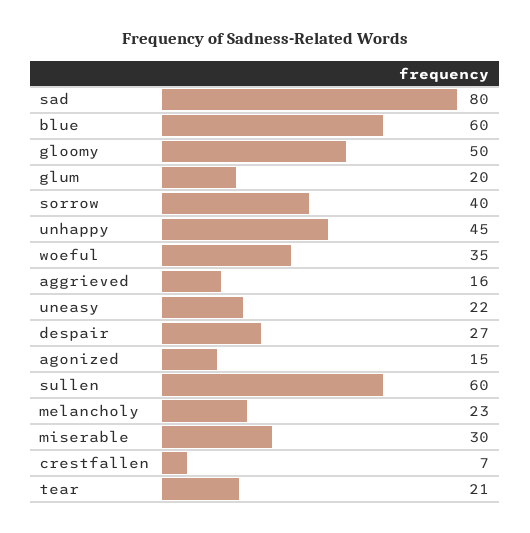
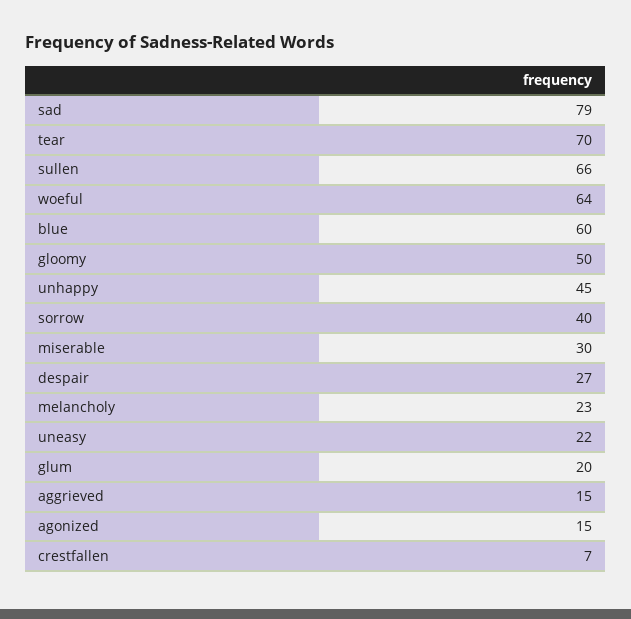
sad: 80 -> 79
woeful: 35 -> 64
aggrieved: 16 -> 15
sullen: 60 -> 66
tear: 21 -> 70

